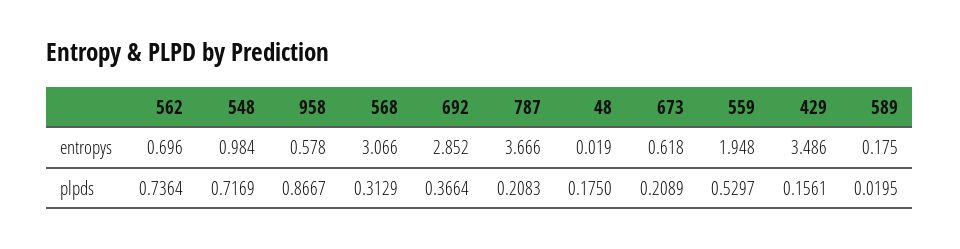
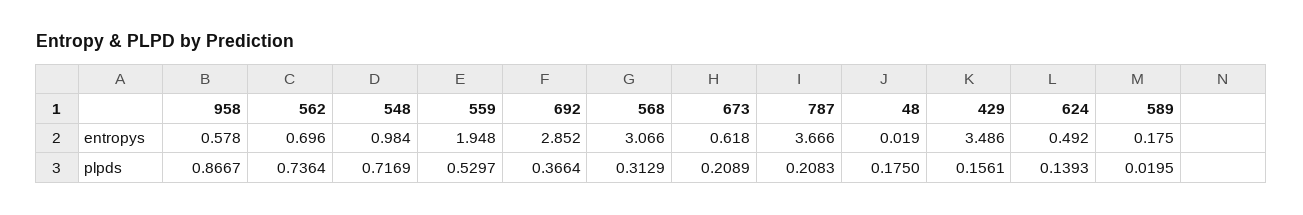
624, entropys: none -> 0.492
624, plpds: none -> 0.1393

